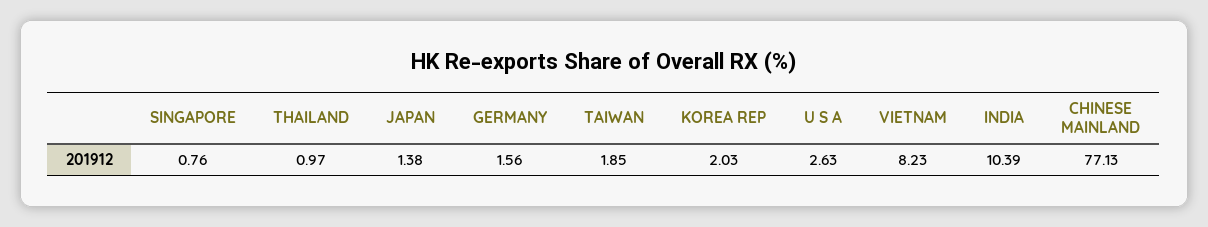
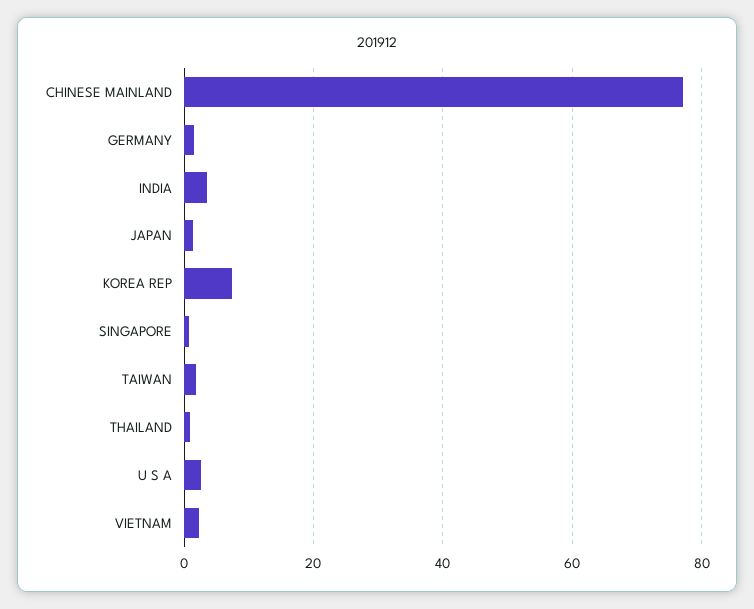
KOREA REP: 2.03 -> 8
VIETNAM: 8.23 -> 2
INDIA: 10.39 -> 4

